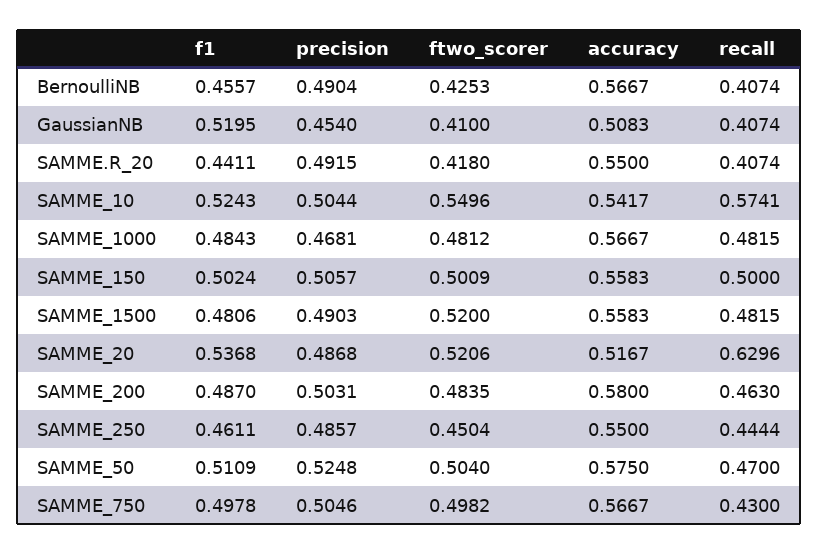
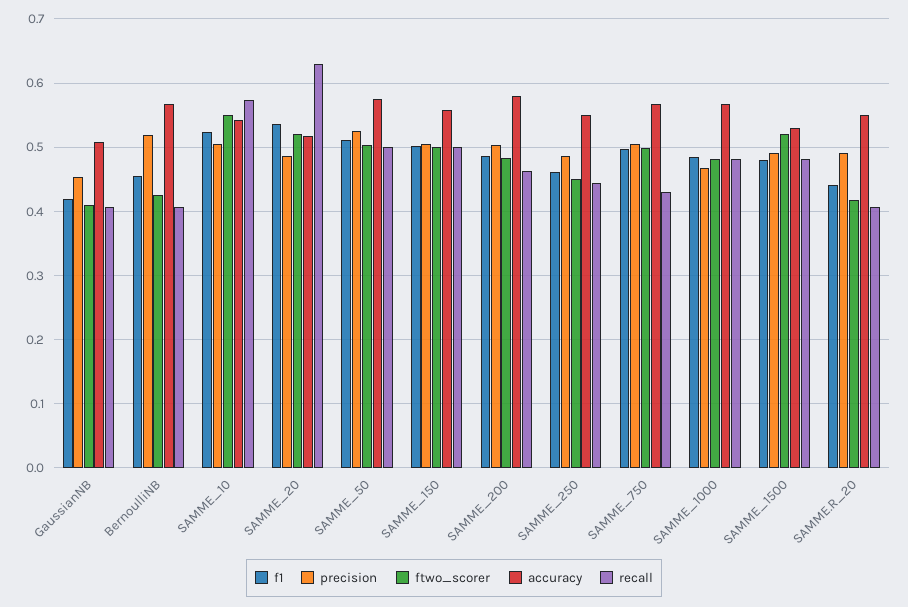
precision, BernoulliNB: 0.4904 -> 0.52
f1, GaussianNB: 0.5195 -> 0.42
accuracy, SAMME_1500: 0.5583 -> 0.53
recall, SAMME_50: 0.47 -> 0.5

